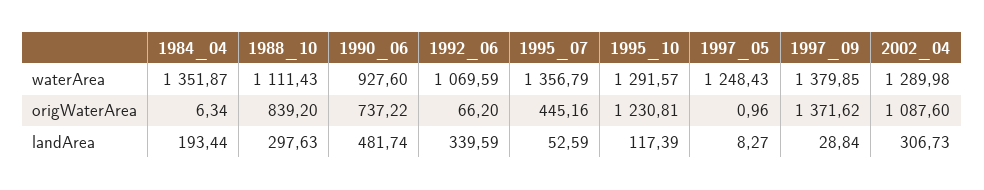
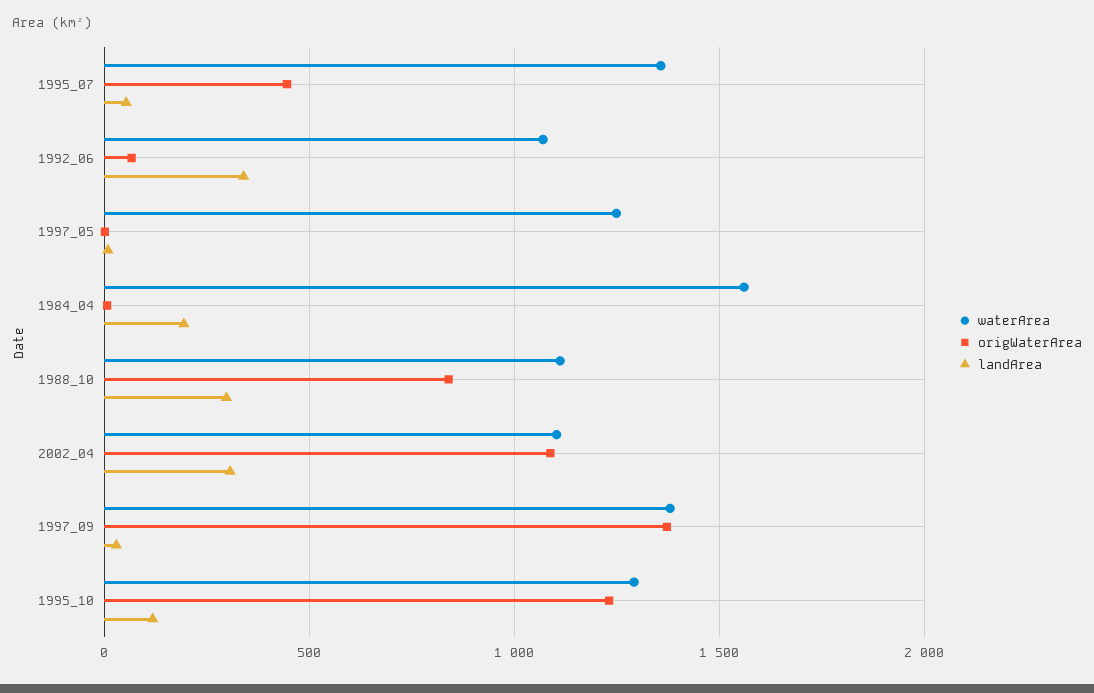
waterArea, 1984_04: 1351.87 -> 1550
waterArea, 1990_06: 927.6 -> none
waterArea, 2002_04: 1289.98 -> 1100
origWaterArea, 1990_06: 737.22 -> none
landArea, 1990_06: 481.74 -> none

